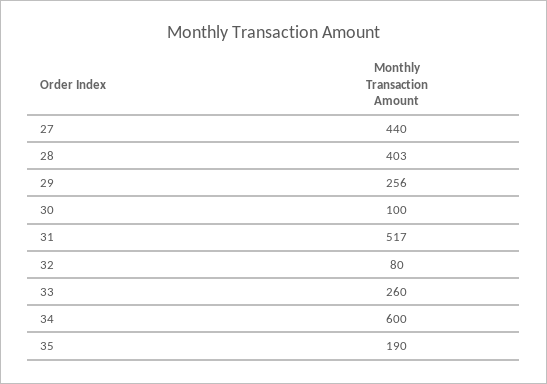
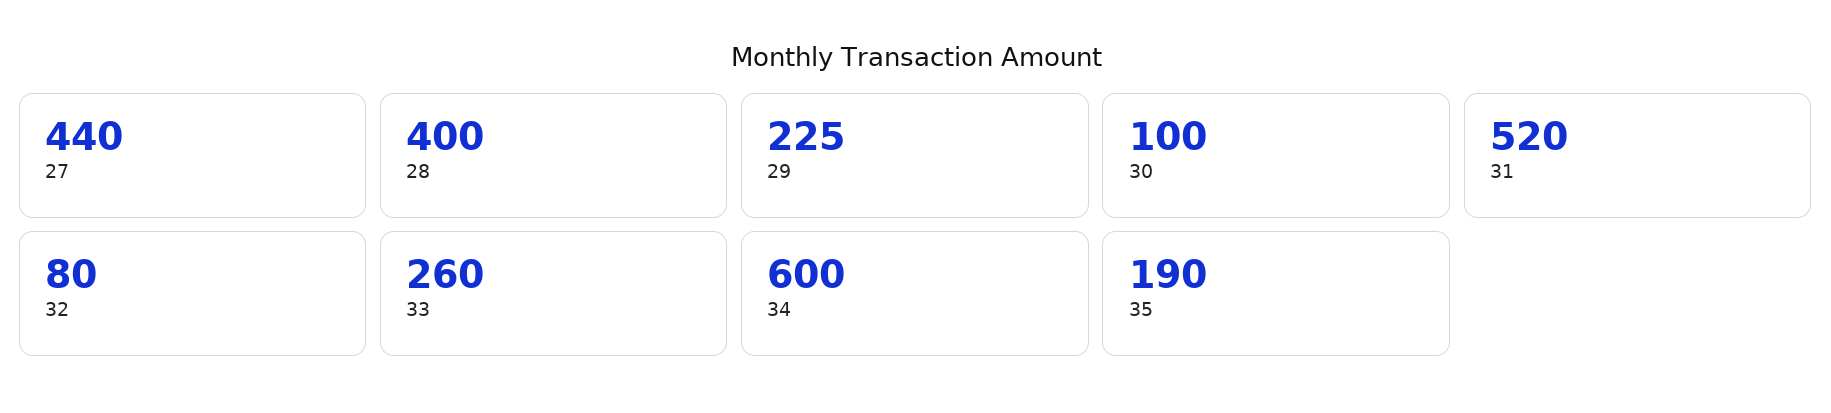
28: 403 -> 400
29: 256 -> 225
31: 517 -> 520

